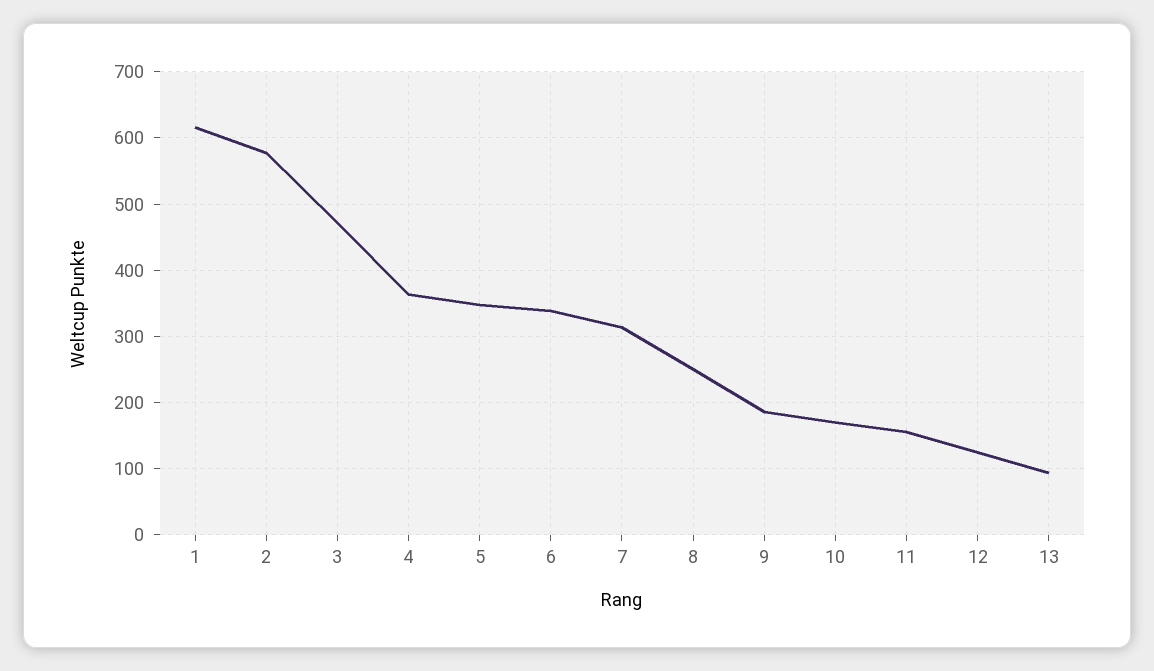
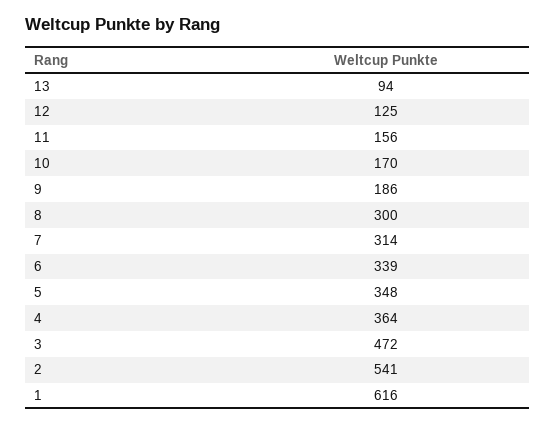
2: 580 -> 541
8: 250 -> 300

